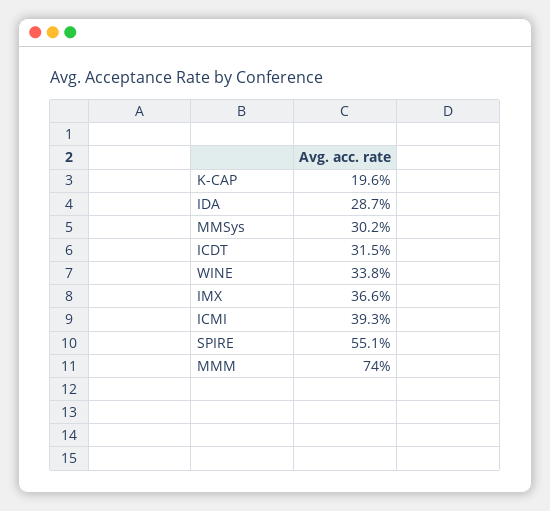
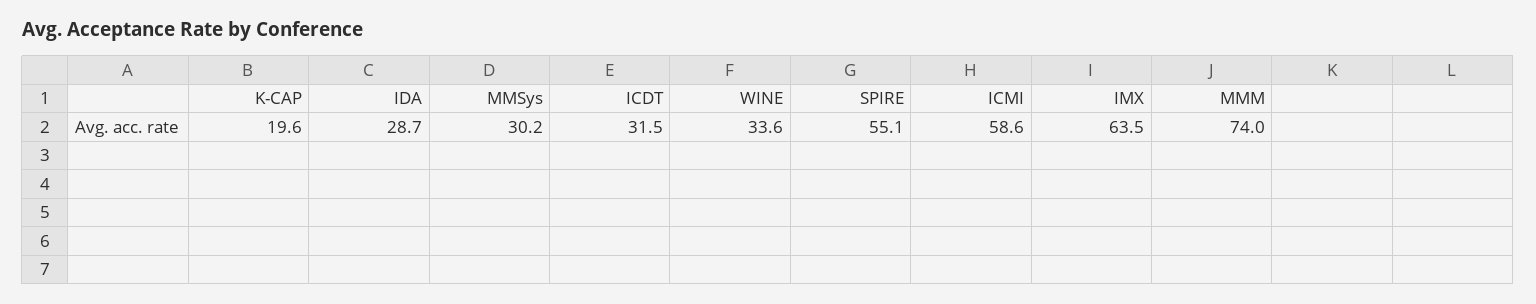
WINE: 33.8 -> 33.6
IMX: 36.6 -> 63.5
ICMI: 39.3 -> 58.6

